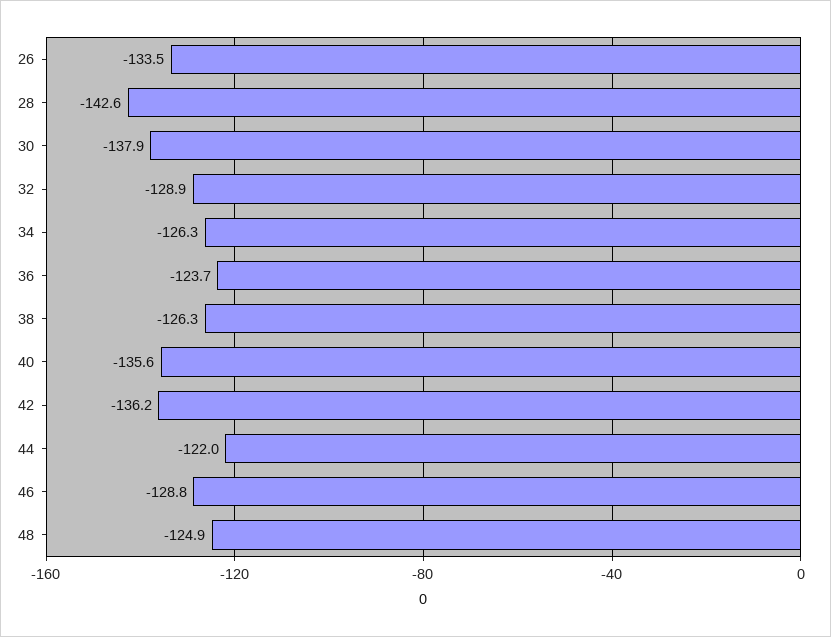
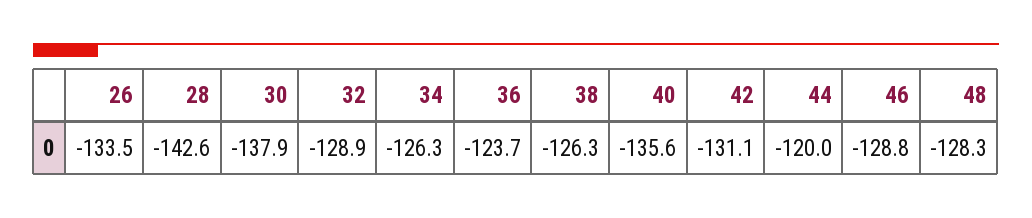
42: -136.2 -> -131.1
44: -122 -> -120
48: -124.9 -> -128.3

